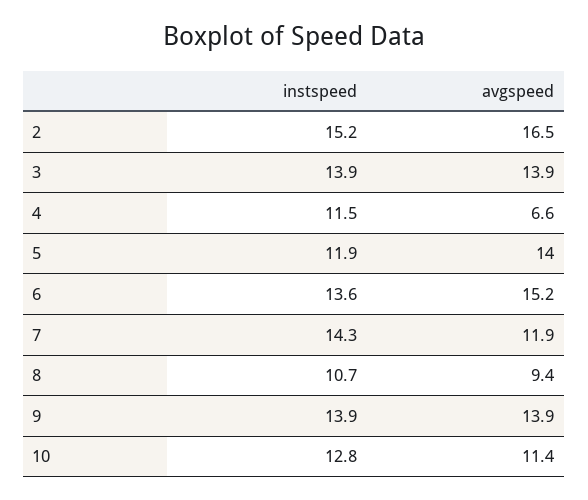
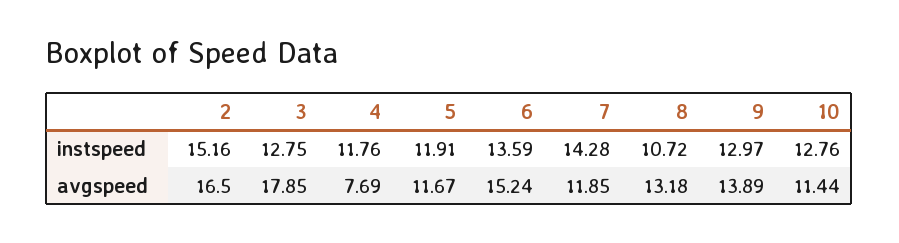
instspeed, 3: 13.9 -> 12.75
avgspeed, 3: 13.9 -> 17.85
instspeed, 4: 11.5 -> 11.76
avgspeed, 4: 6.6 -> 7.69
avgspeed, 5: 14 -> 11.67
avgspeed, 8: 9.4 -> 13.18
instspeed, 9: 13.9 -> 12.97

